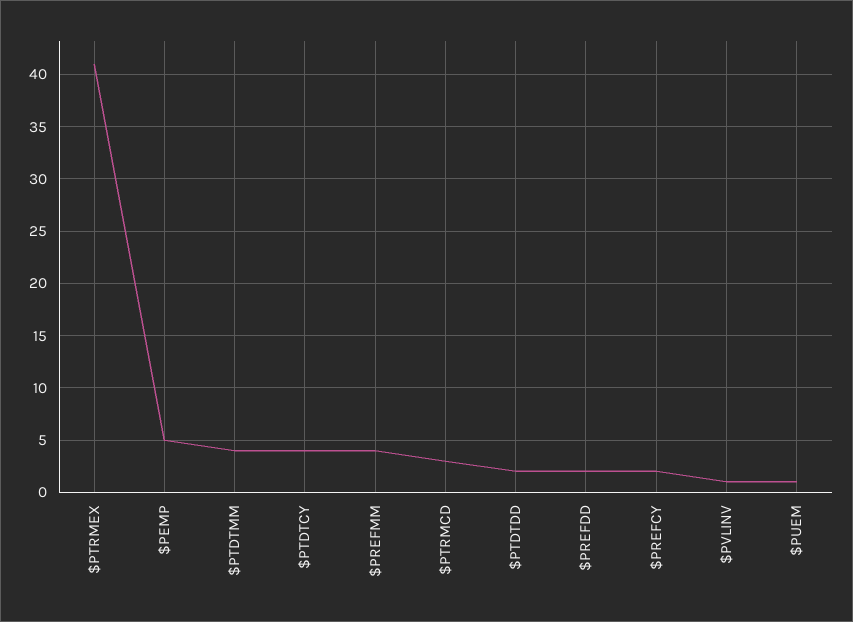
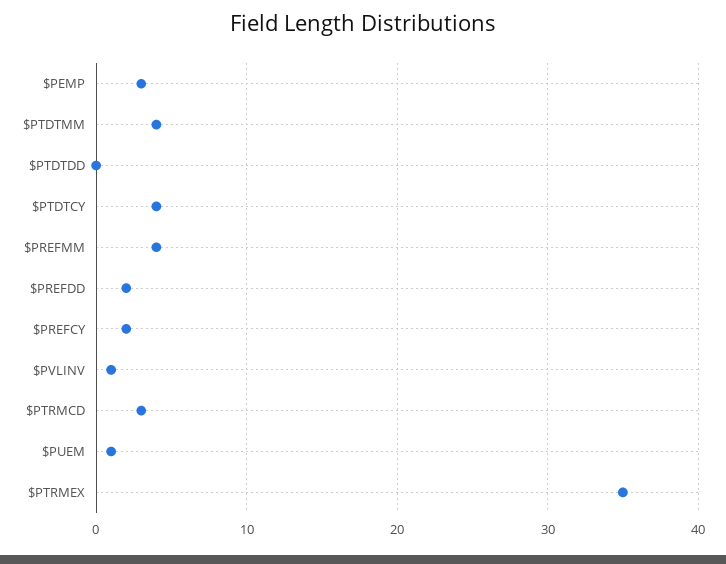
$PTRMEX: 41 -> 35
$PEMP: 5 -> 3
$PTDTDD: 2 -> 0

